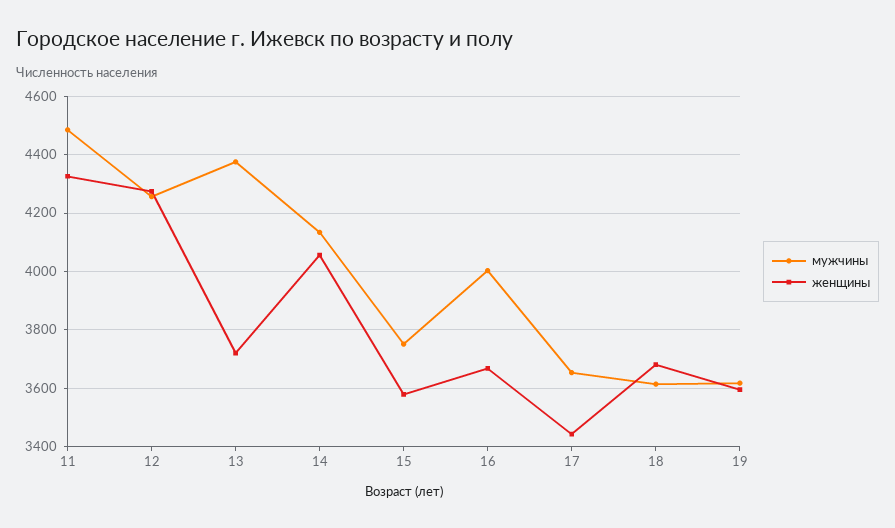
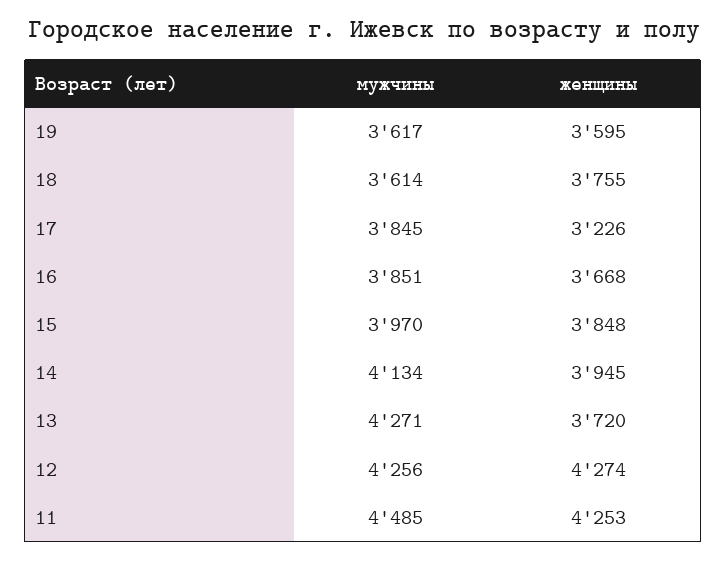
женщины, 11: 4325 -> 4253
мужчины, 13: 4375 -> 4271
женщины, 14: 4050 -> 3945
мужчины, 15: 3750 -> 3970
женщины, 15: 3575 -> 3848
мужчины, 16: 4000 -> 3851
мужчины, 17: 3650 -> 3845
женщины, 17: 3450 -> 3226
женщины, 18: 3675 -> 3755

